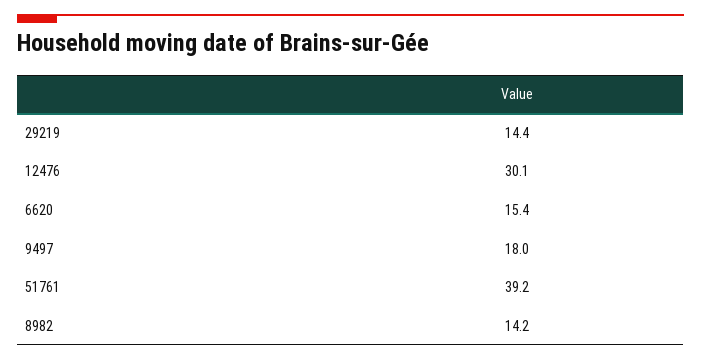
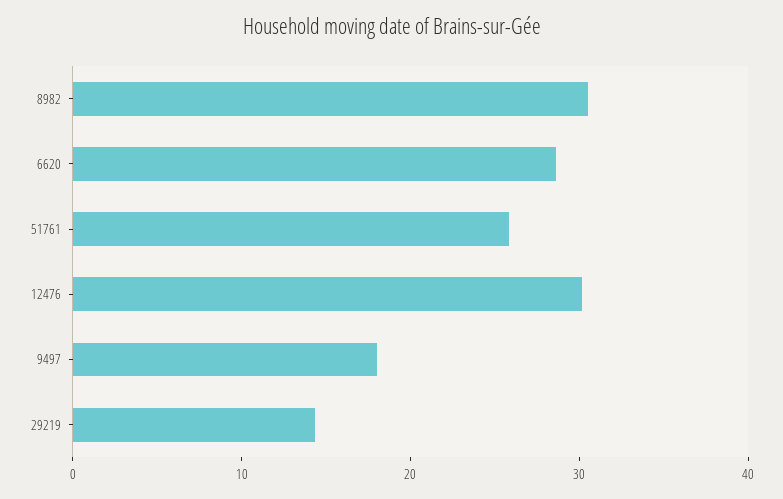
6620: 15.4 -> 28
51761: 39.2 -> 26
8982: 14.2 -> 30

